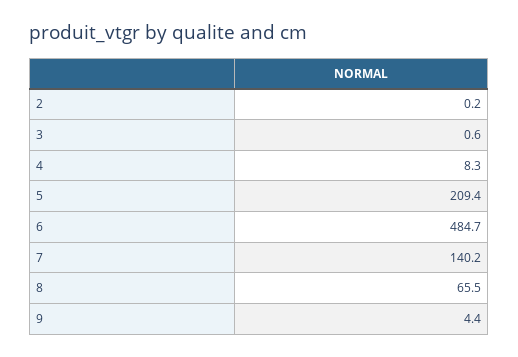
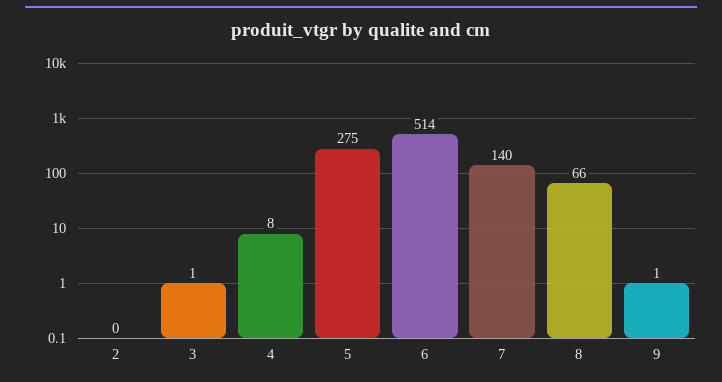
5: 209.4 -> 275
6: 484.7 -> 514
9: 4.4 -> 1

